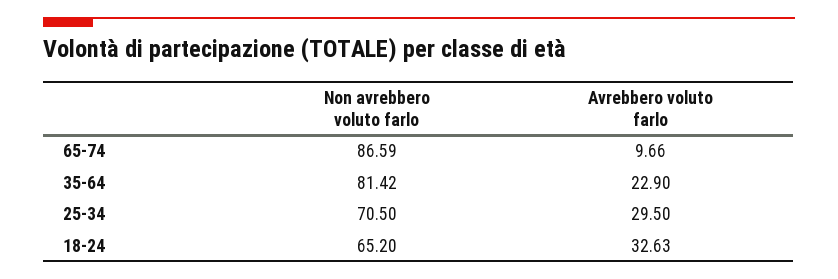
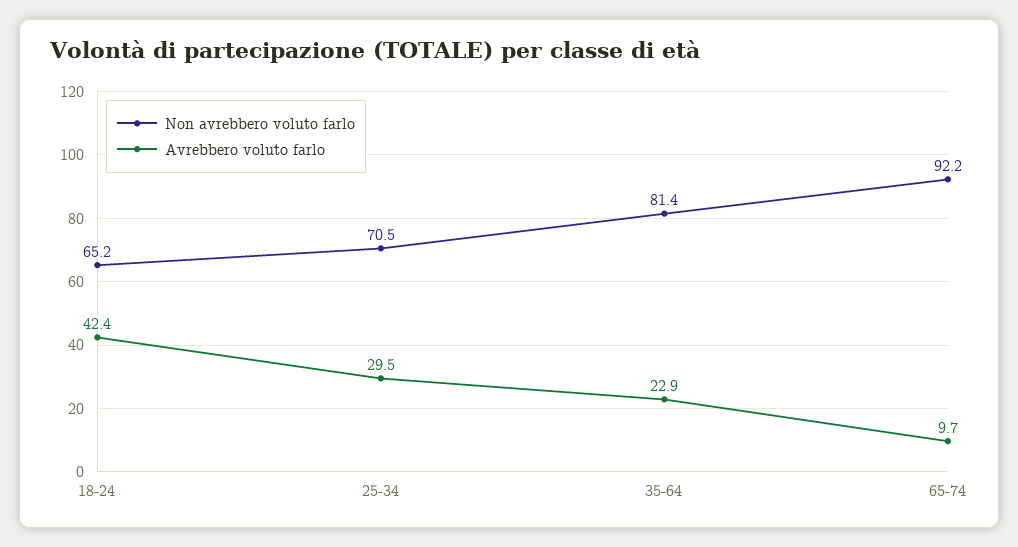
Non avrebbero voluto farlo, 65-74: 86.59 -> 92.2
Avrebbero voluto farlo, 18-24: 32.63 -> 42.4

